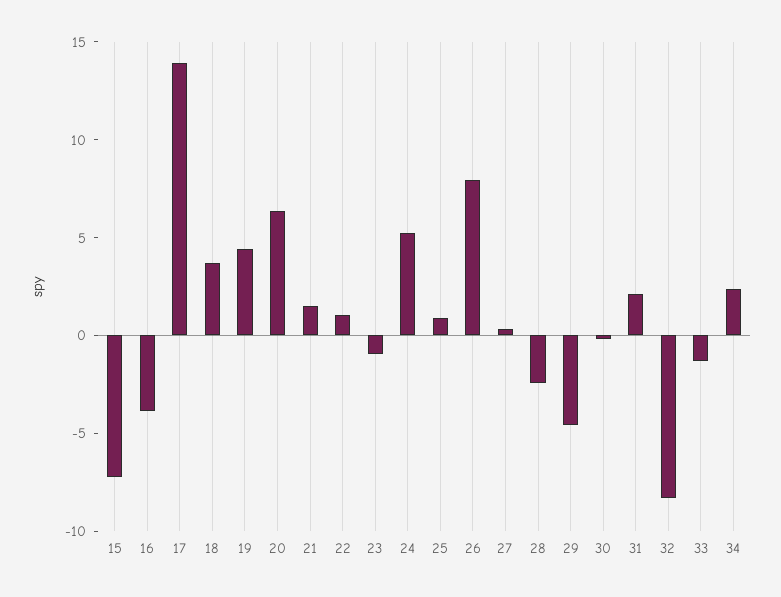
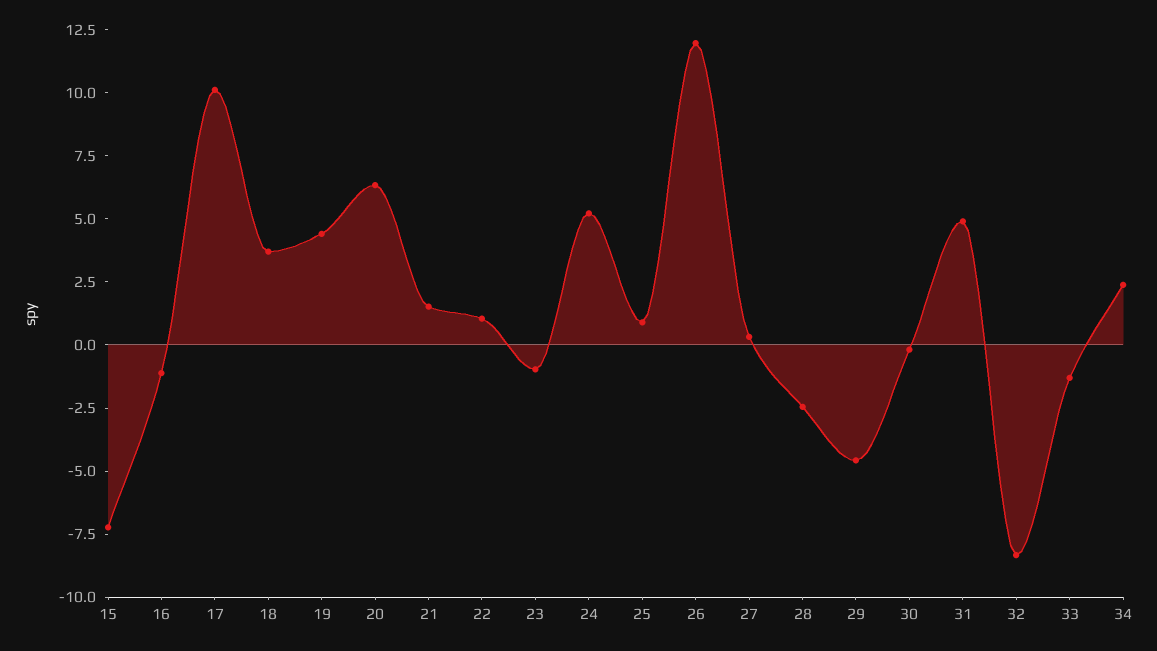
16: -4 -> -1
17: 14 -> 10
26: 8 -> 12
31: 2 -> 5

